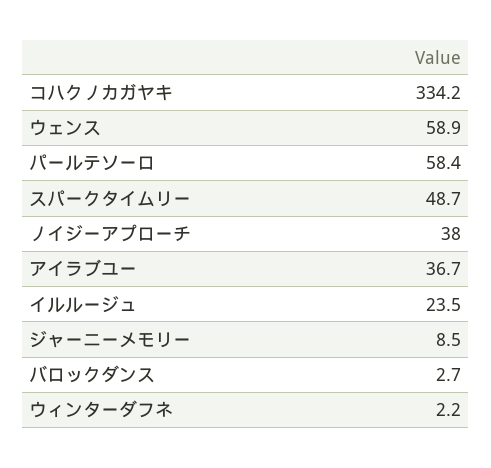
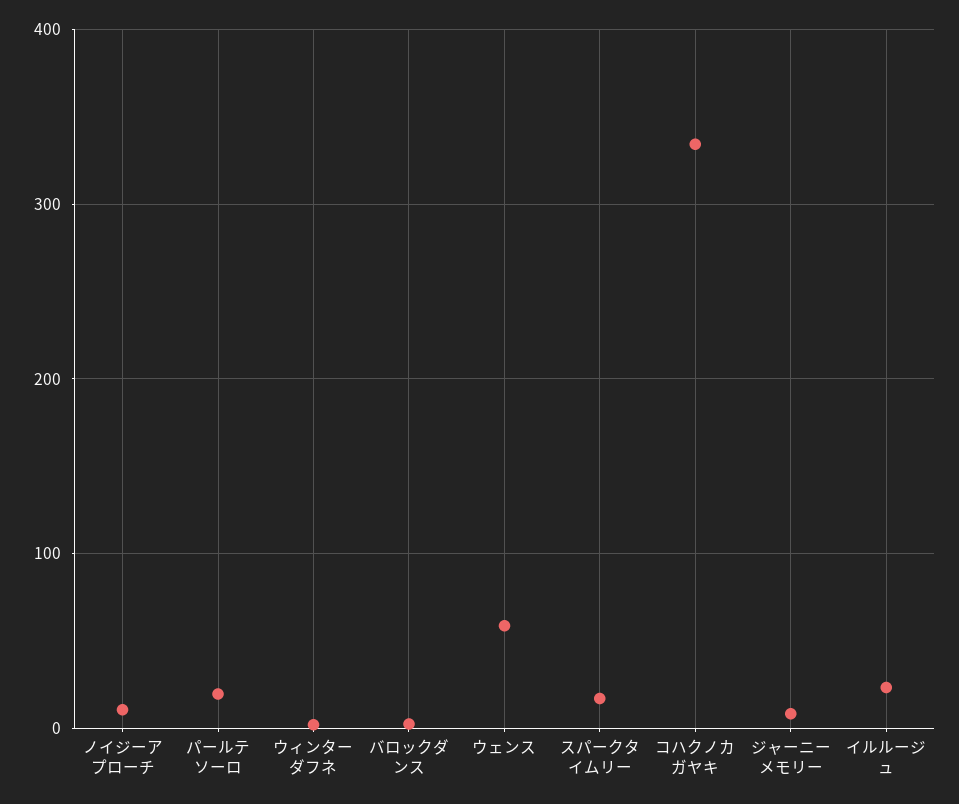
パールテソーロ: 58.4 -> 20
スパークタイムリー: 48.7 -> 20
ノイジーアプローチ: 38 -> 10
アイラブユー: 36.7 -> none

